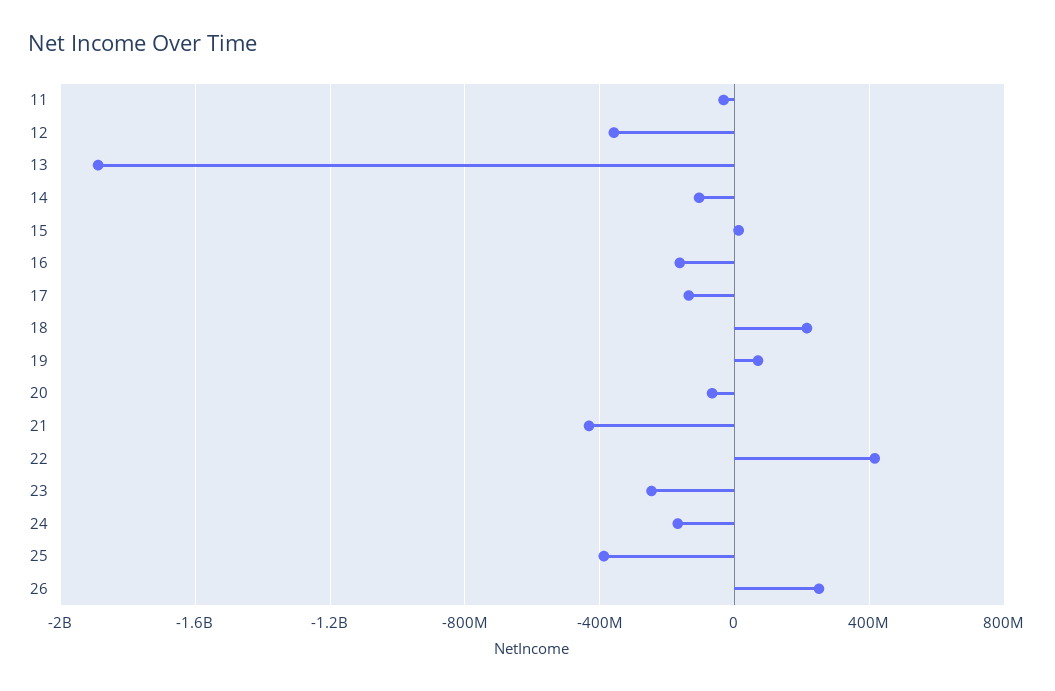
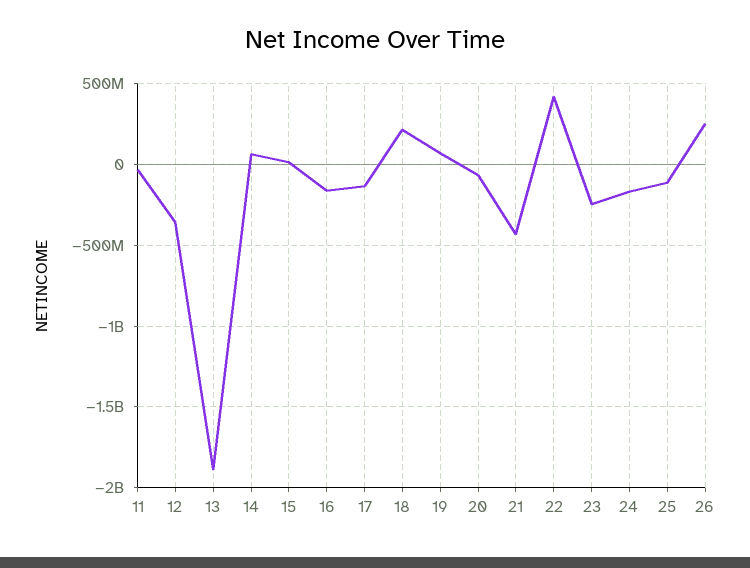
14: -100000000 -> 50000000
25: -400000000 -> -100000000

